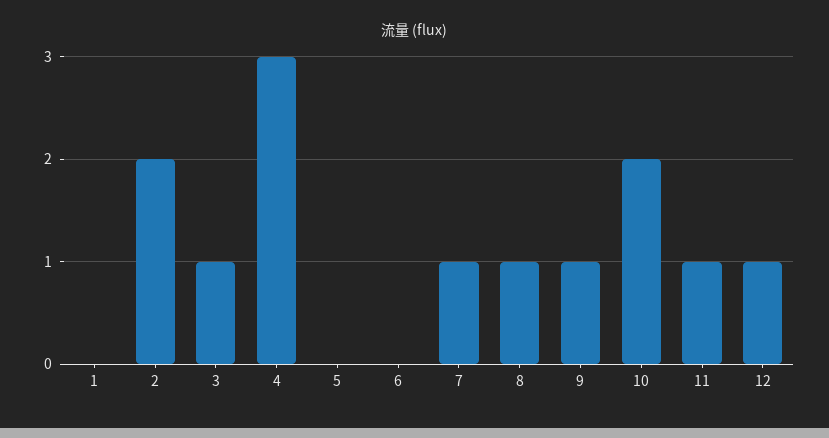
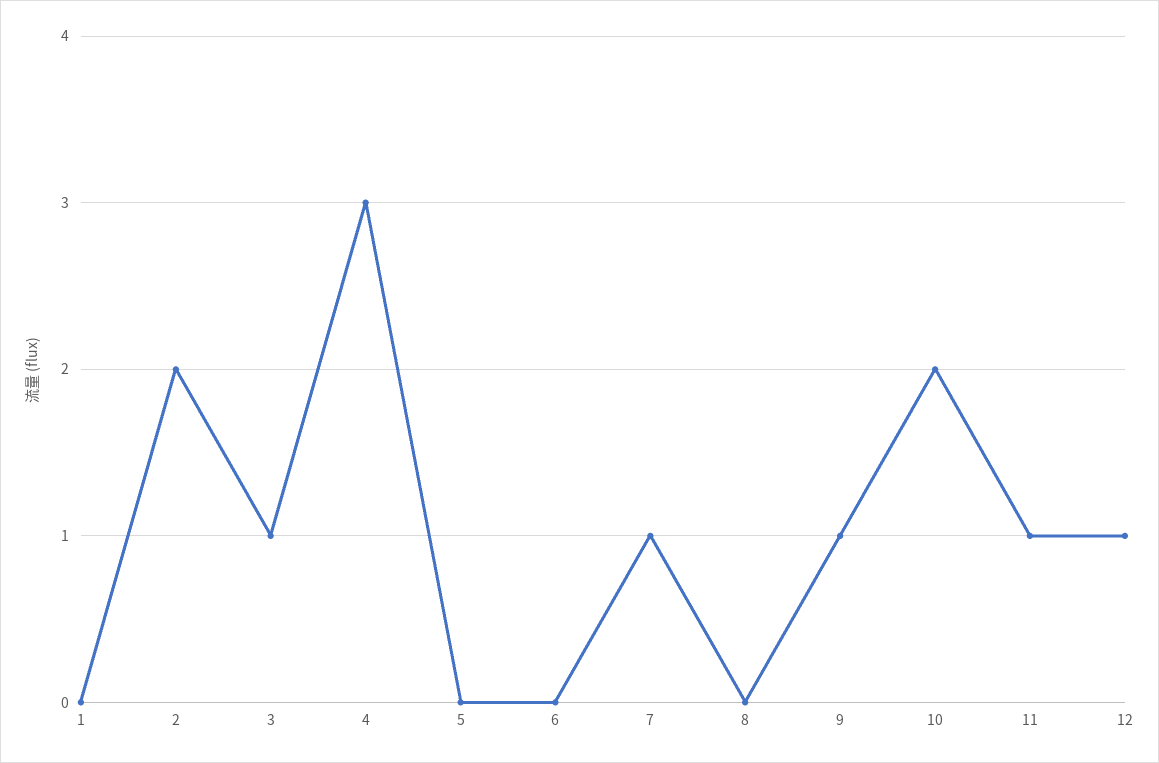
8: 1 -> 0

